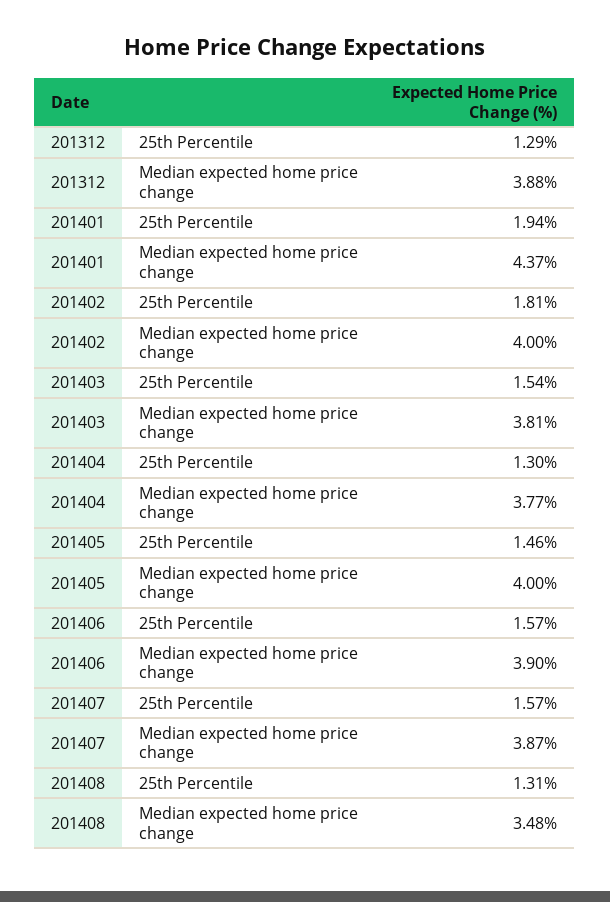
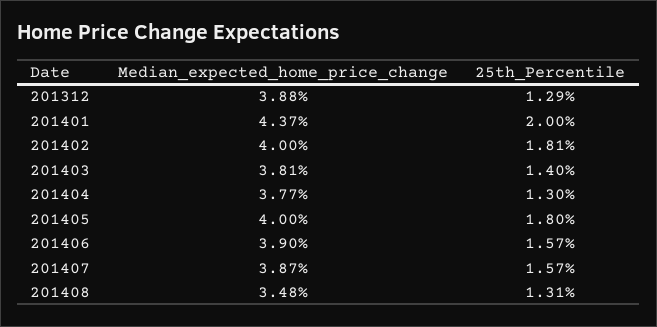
201401, 25th Percentile: 1.94 -> 2
201403, 25th Percentile: 1.54 -> 1.4
201405, 25th Percentile: 1.46 -> 1.8

